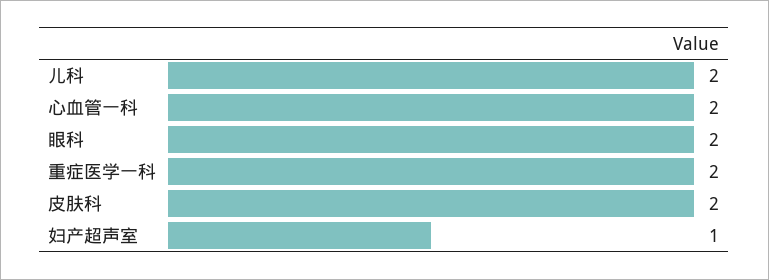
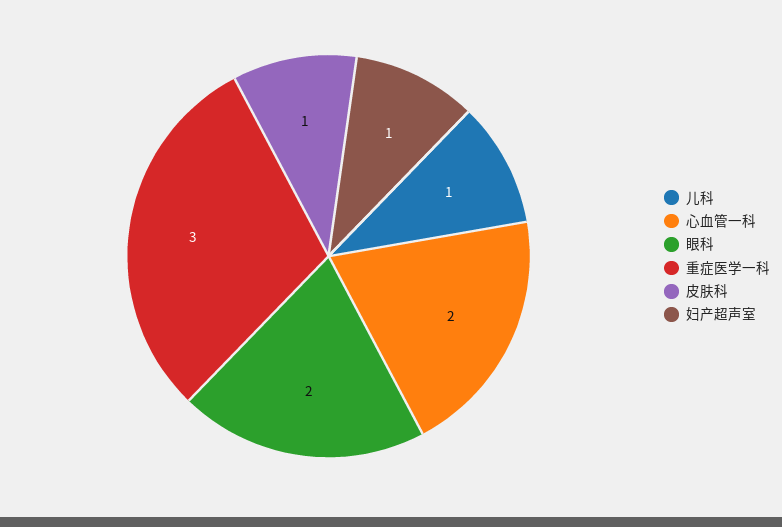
儿科: 2 -> 1
重症医学一科: 2 -> 3
皮肤科: 2 -> 1

